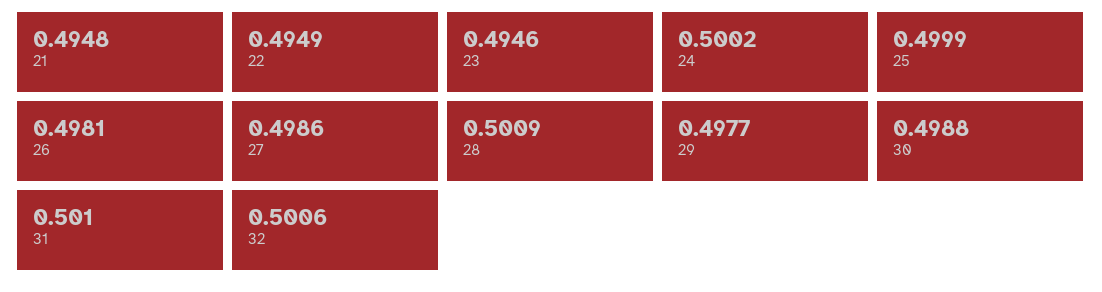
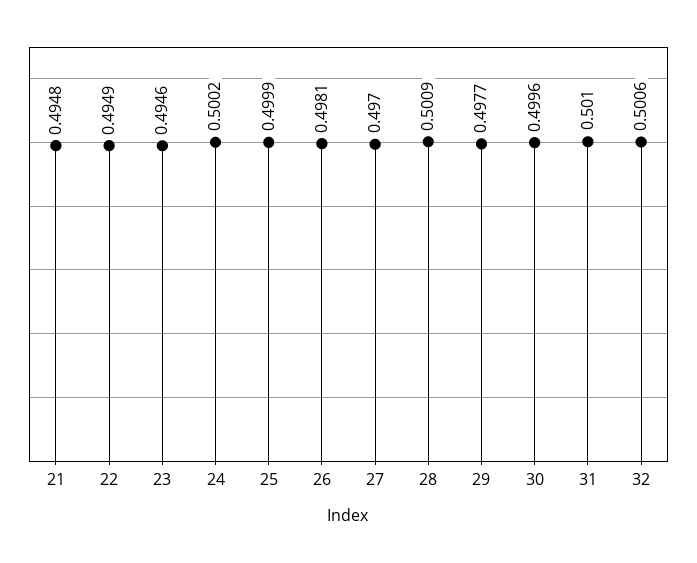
27: 0.4986 -> 0.497
30: 0.4988 -> 0.4996

